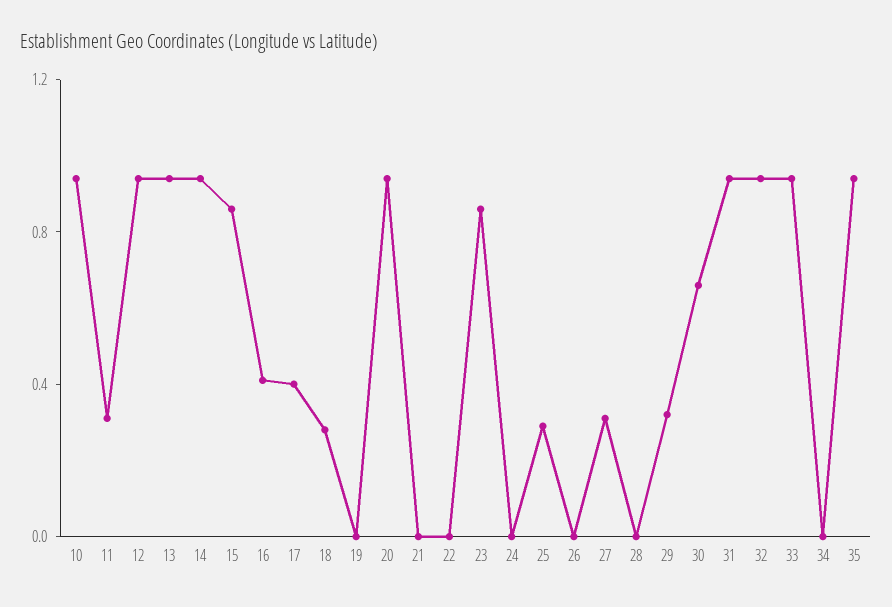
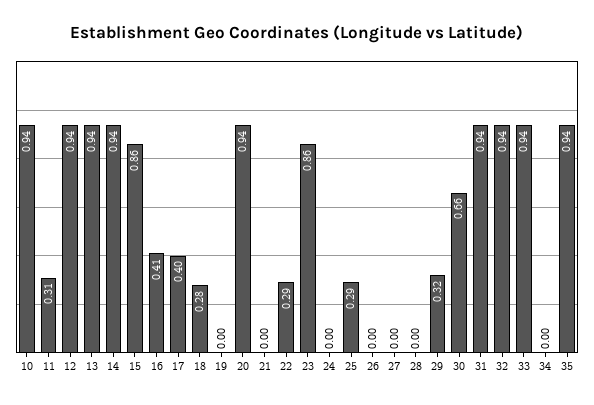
22: 0 -> 0.29
27: 0.3 -> 0

